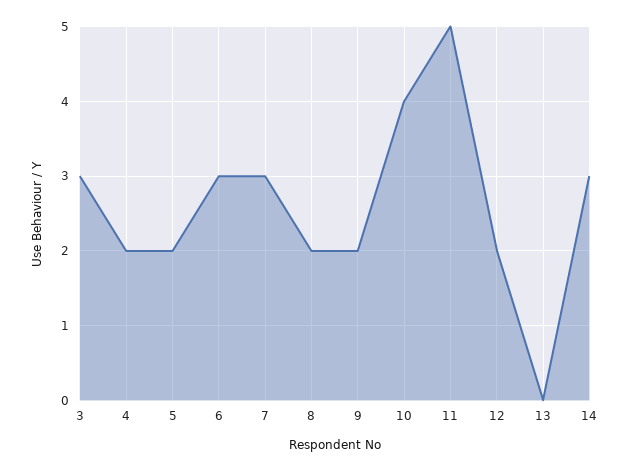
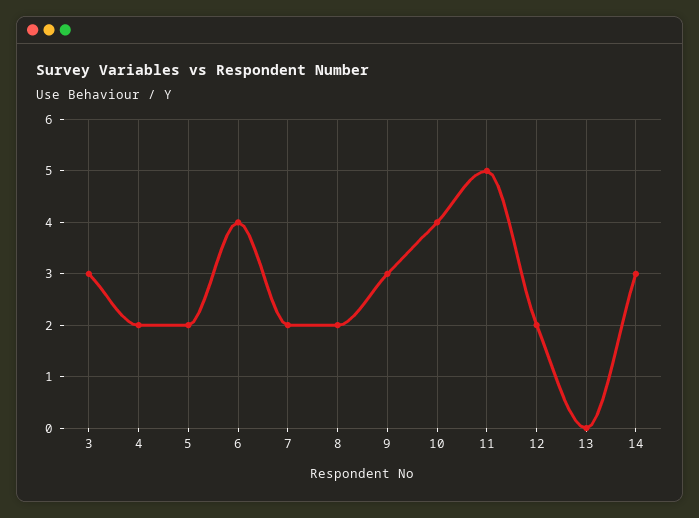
6: 3 -> 4
7: 3 -> 2
9: 2 -> 3

